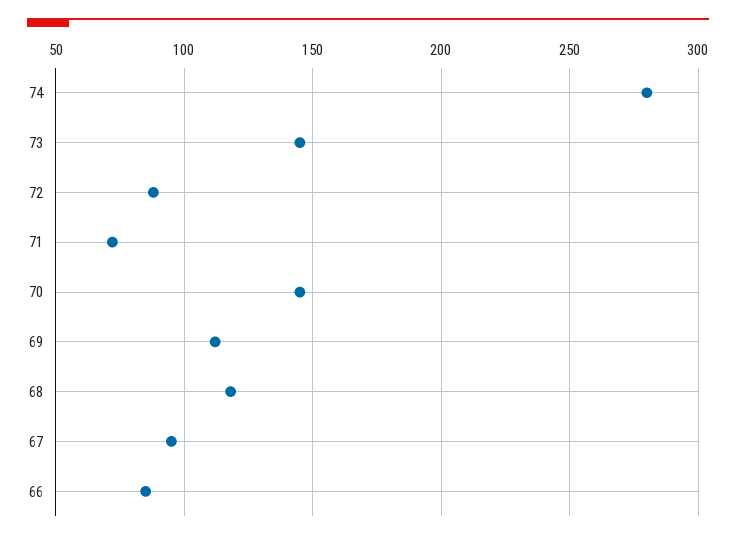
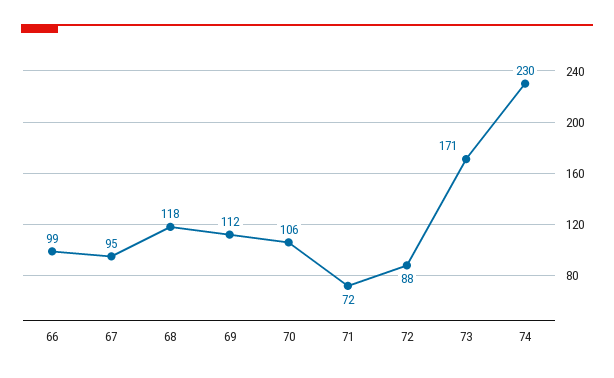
74: 280 -> 230
73: 145 -> 171
70: 145 -> 106
66: 85 -> 99

